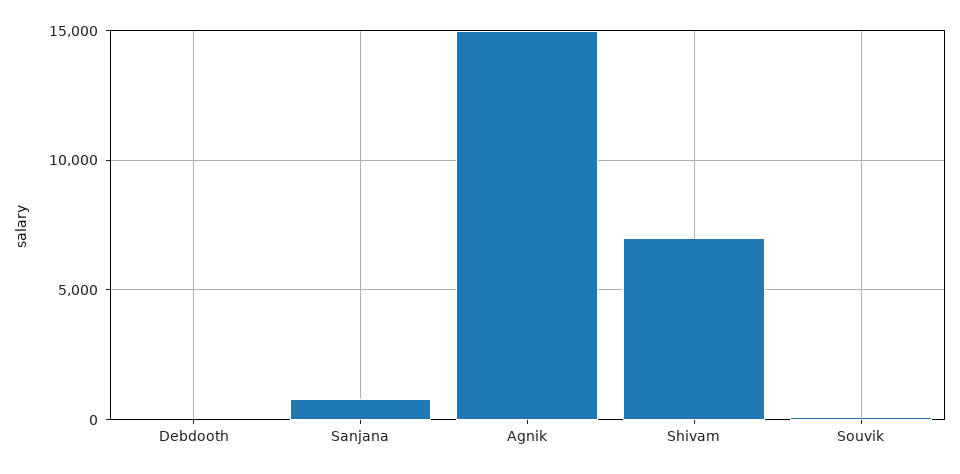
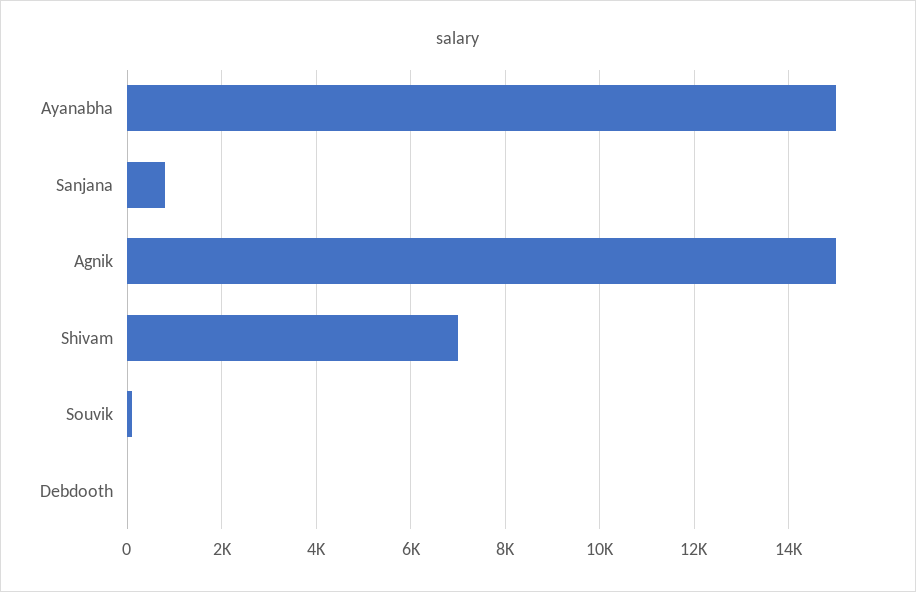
Ayanabha: none -> 15000

